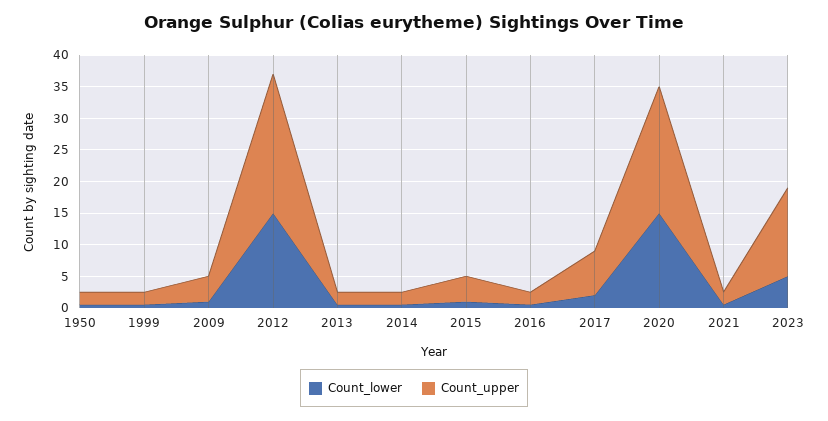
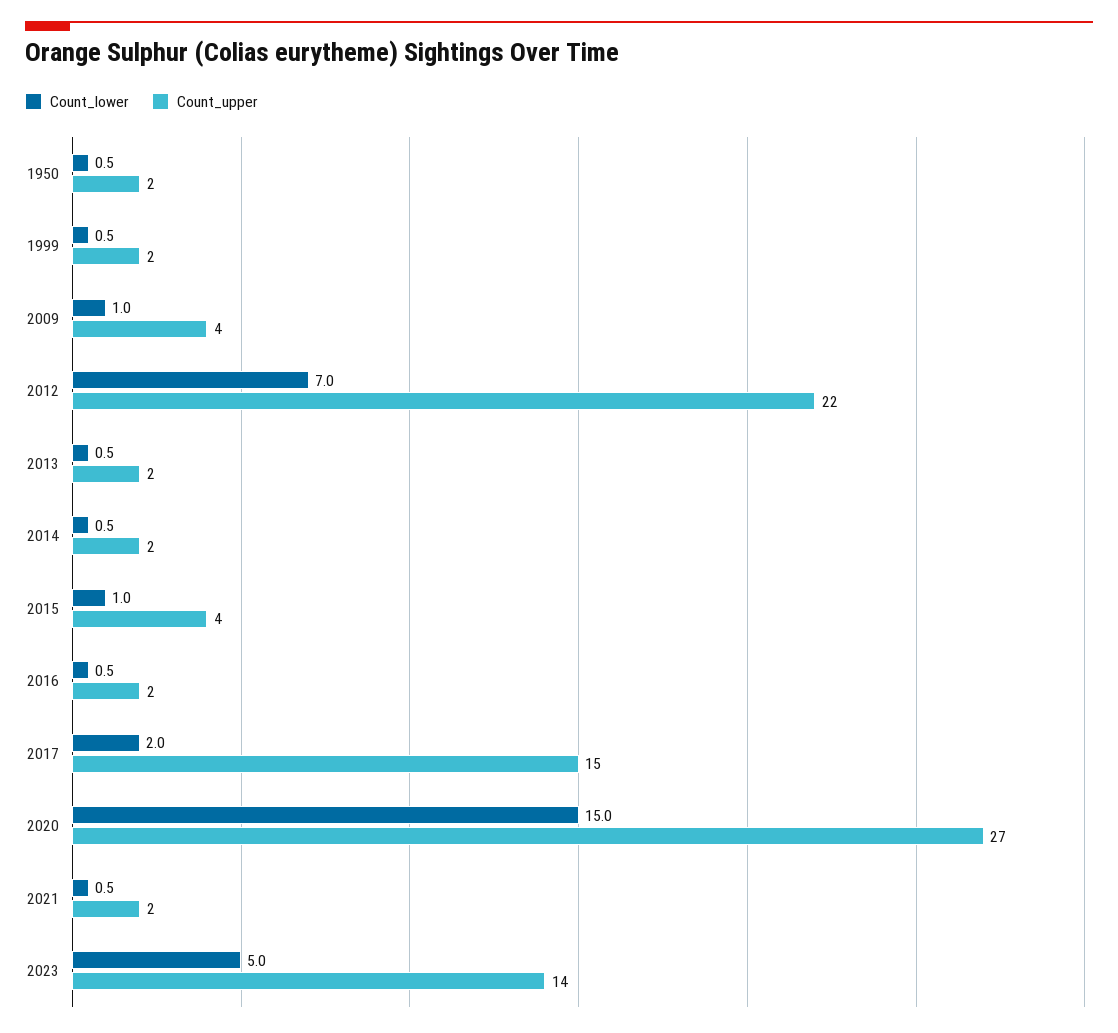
Count_lower, 2012: 15 -> 7
Count_upper, 2017: 7.5 -> 15
Count_upper, 2020: 20 -> 27

